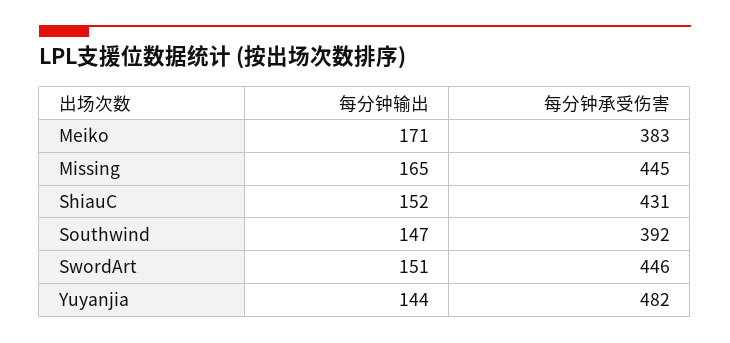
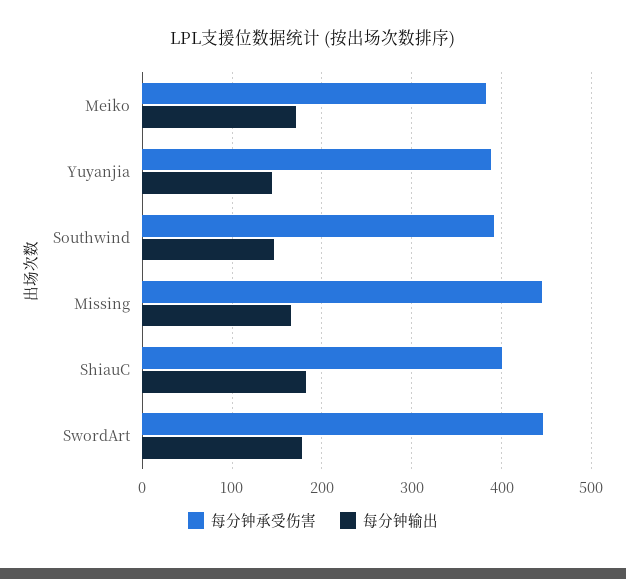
每分钟输出, ShiauC: 152 -> 180
每分钟承受伤害, ShiauC: 431 -> 400
每分钟输出, SwordArt: 151 -> 180
每分钟承受伤害, Yuyanjia: 482 -> 390

